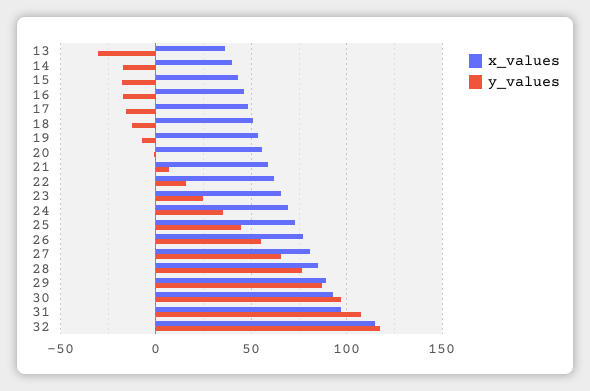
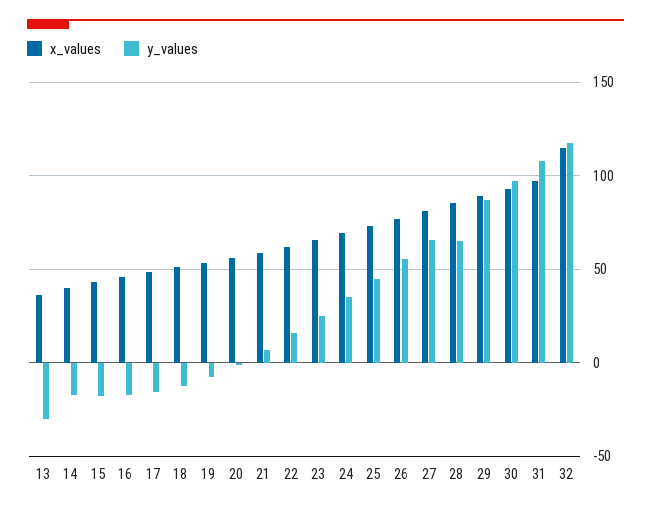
y_values, 28: 75 -> 65

